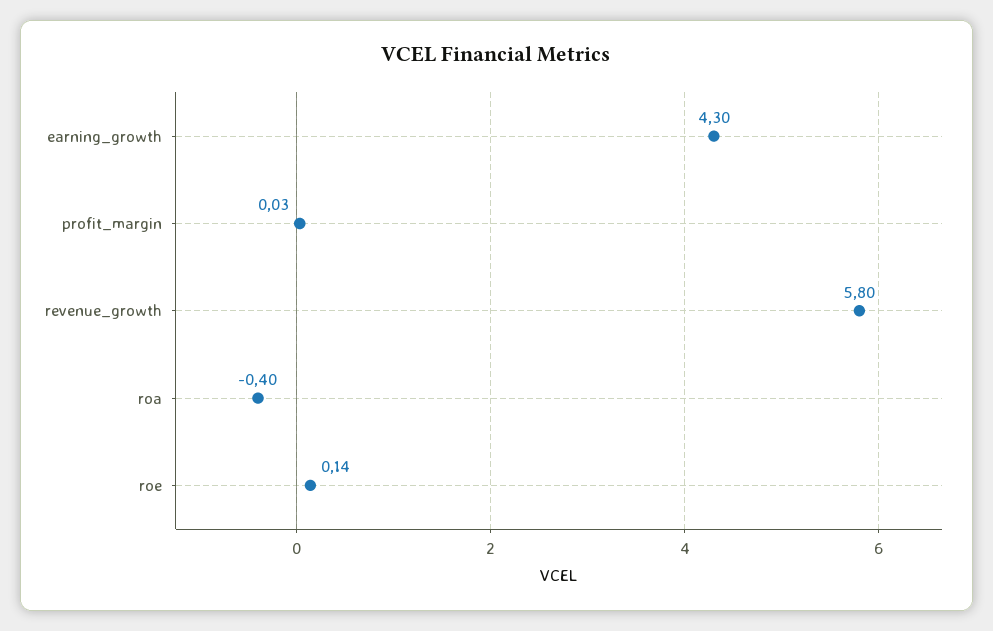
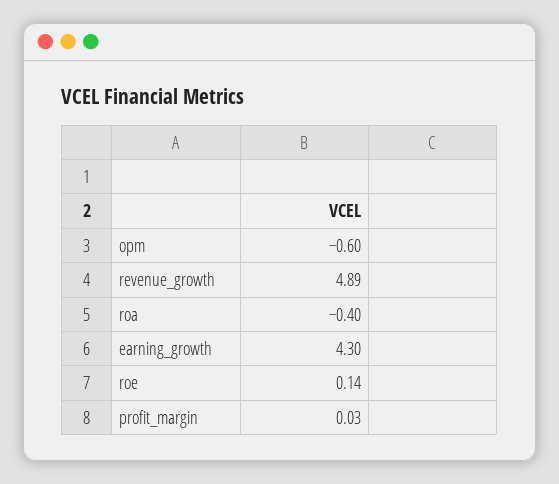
revenue_growth: 5.8 -> 4.89
opm: none -> -0.6

